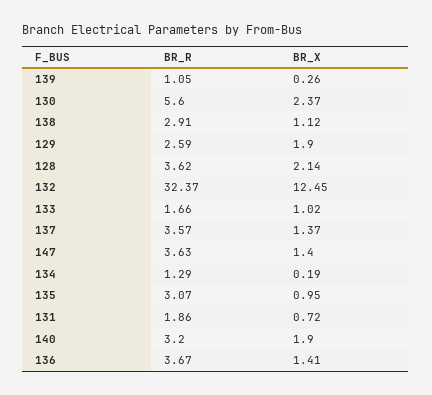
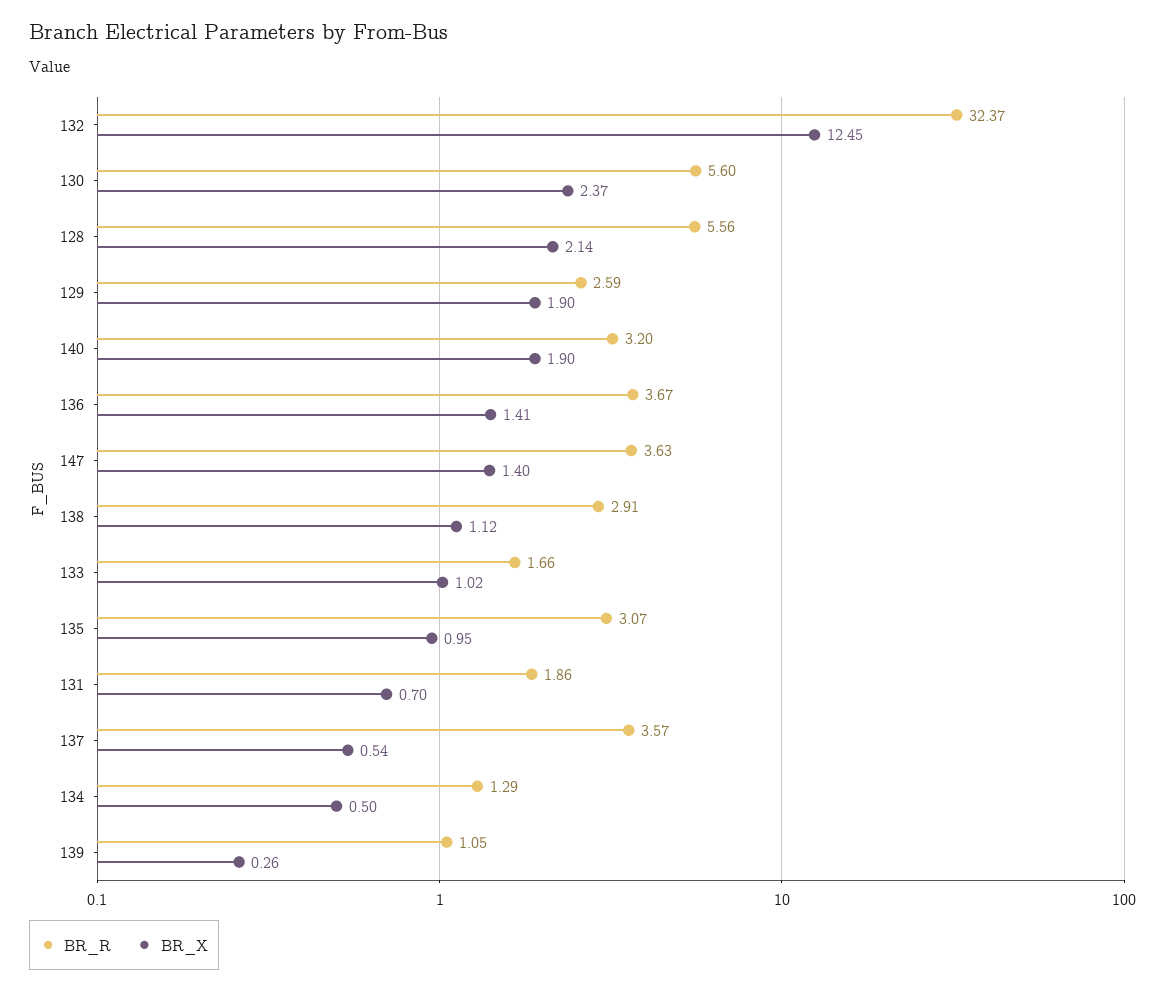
BR_R, 128: 3.62 -> 5.56
BR_X, 137: 1.37 -> 0.54
BR_X, 134: 0.19 -> 0.5
BR_X, 131: 0.72 -> 0.7

